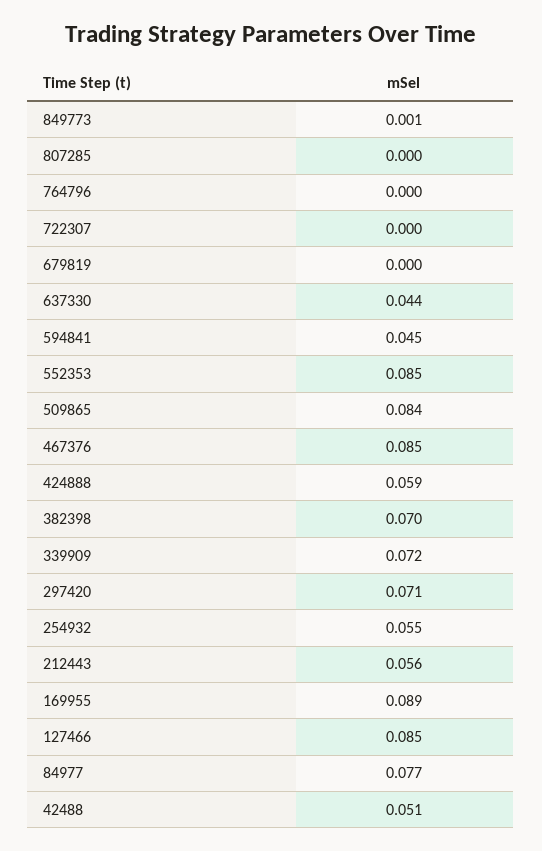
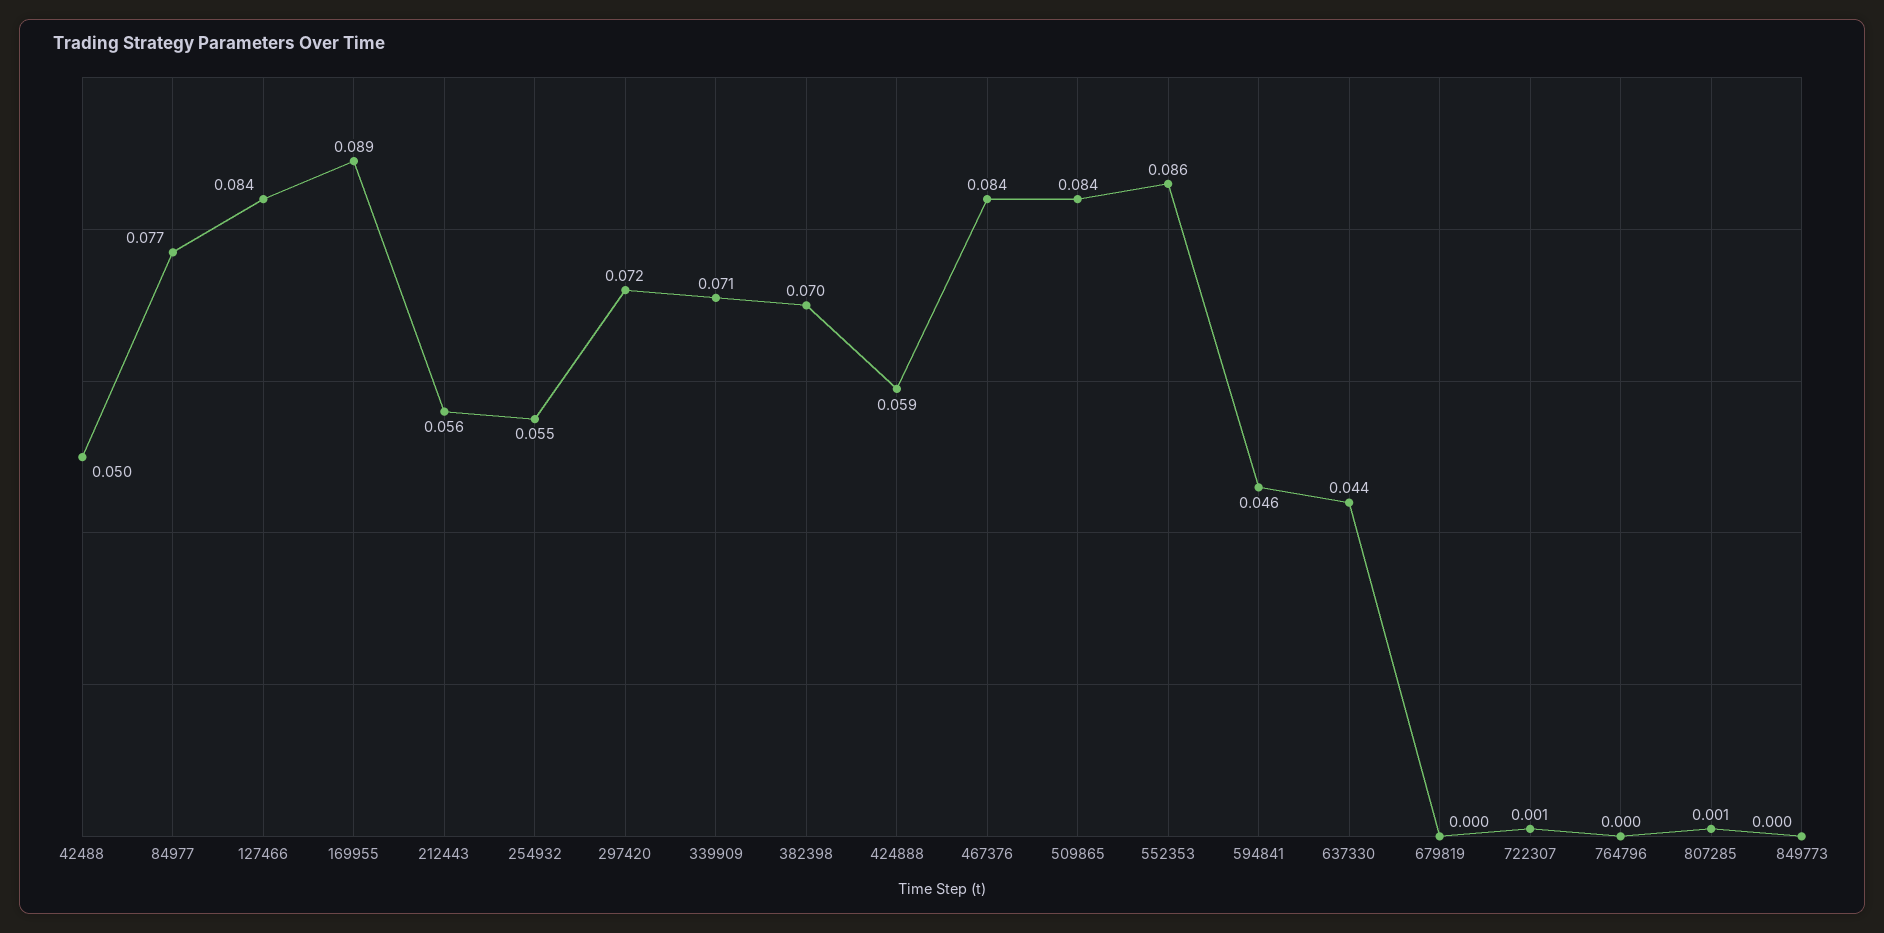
849773: 0.001 -> 0
807285: 0 -> 0.001
722307: 0 -> 0.001
594841: 0.045 -> 0.046
552353: 0.085 -> 0.086
467376: 0.085 -> 0.084
339909: 0.072 -> 0.071
297420: 0.071 -> 0.072
127466: 0.085 -> 0.084
42488: 0.051 -> 0.05

